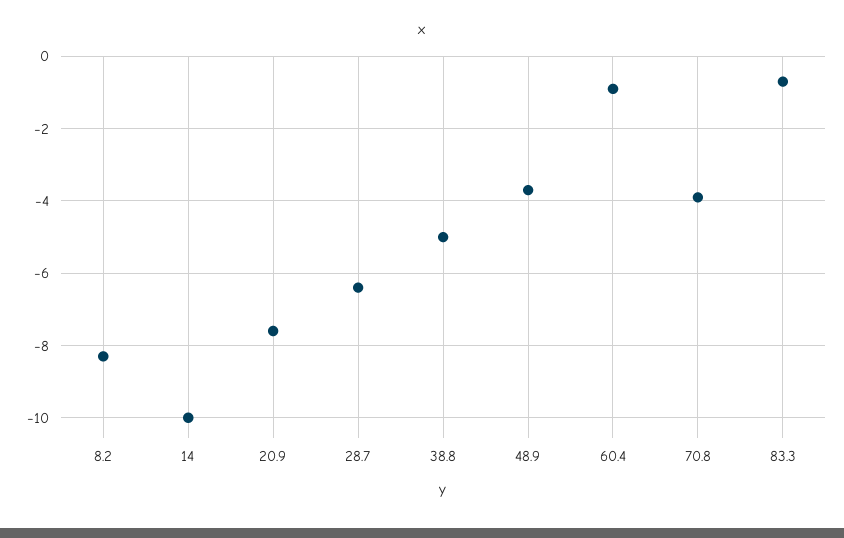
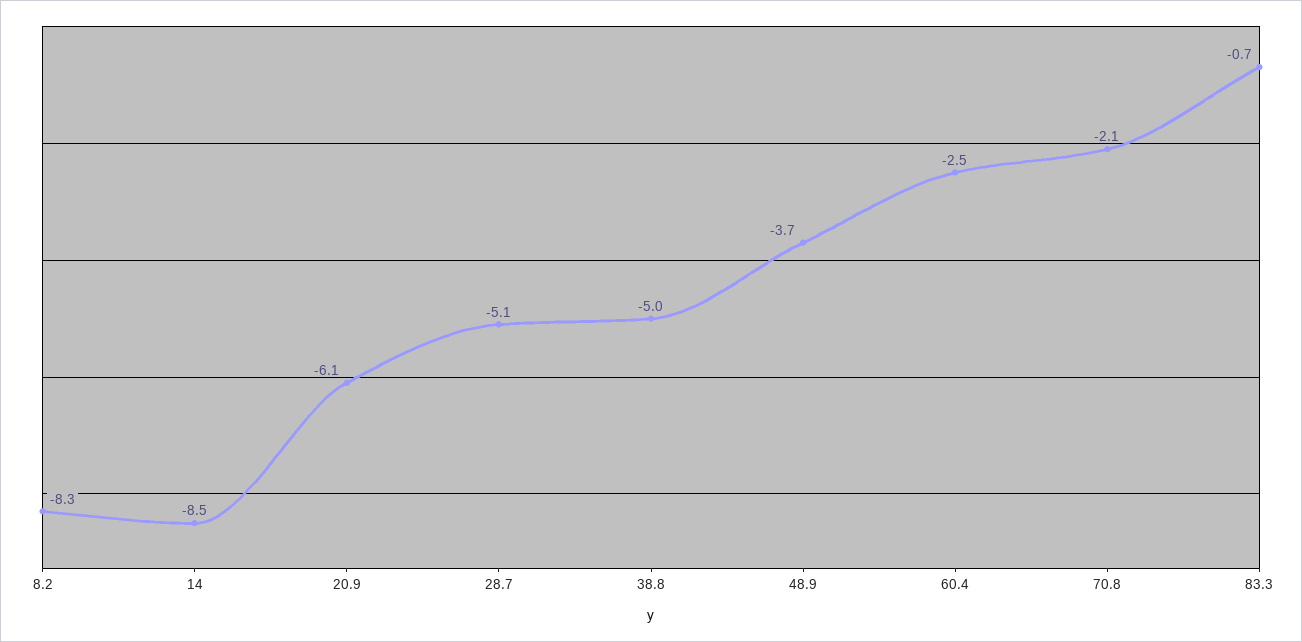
14: -10 -> -8.5
20.9: -7.5 -> -6.1
28.7: -6.5 -> -5.1
60.4: -1 -> -2.5
70.8: -4 -> -2.1

